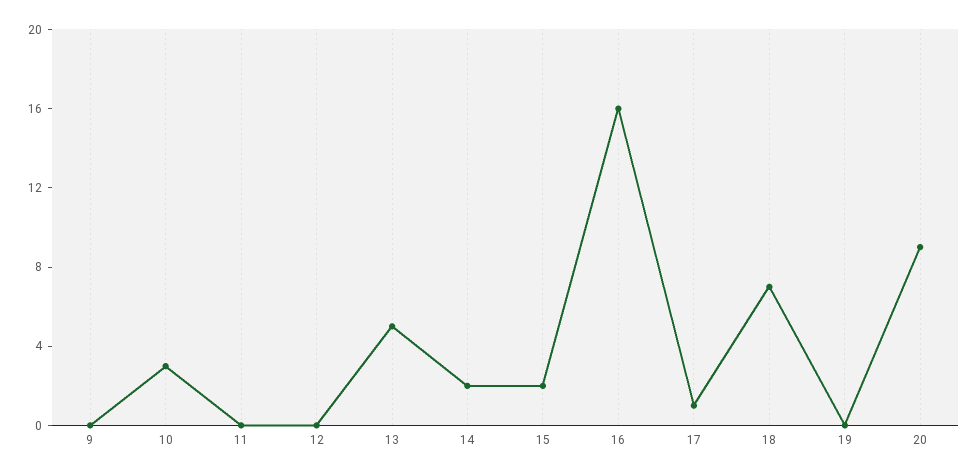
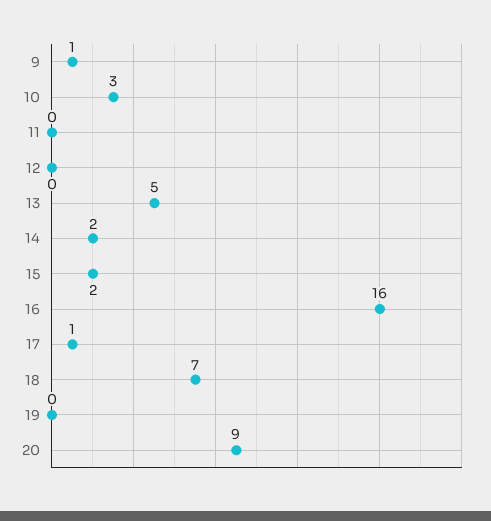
9: 0 -> 1

